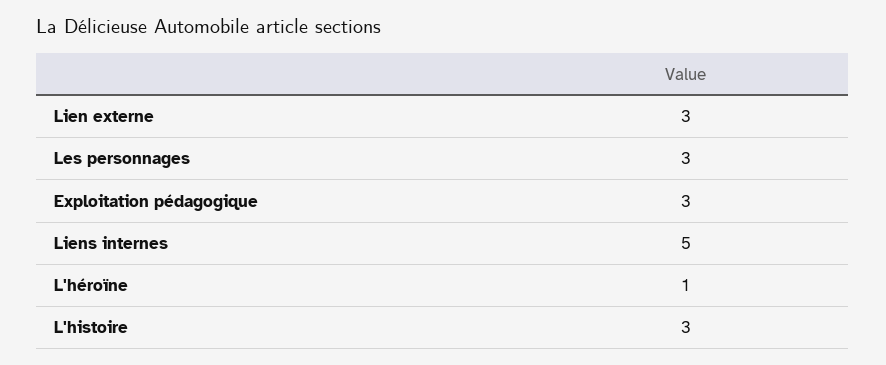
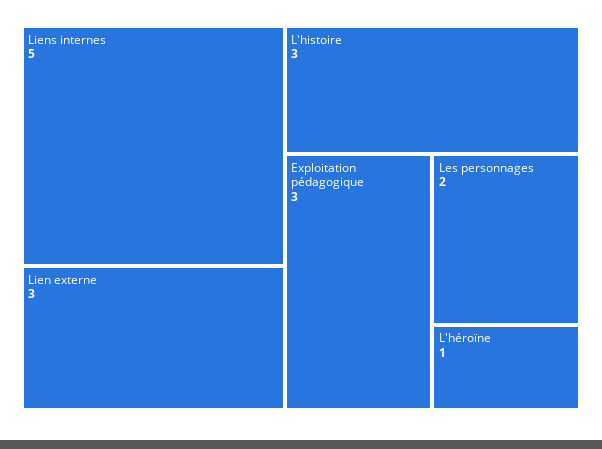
Les personnages: 3 -> 2

